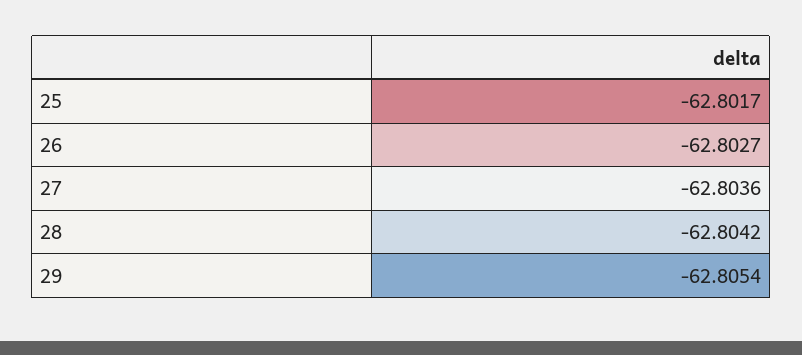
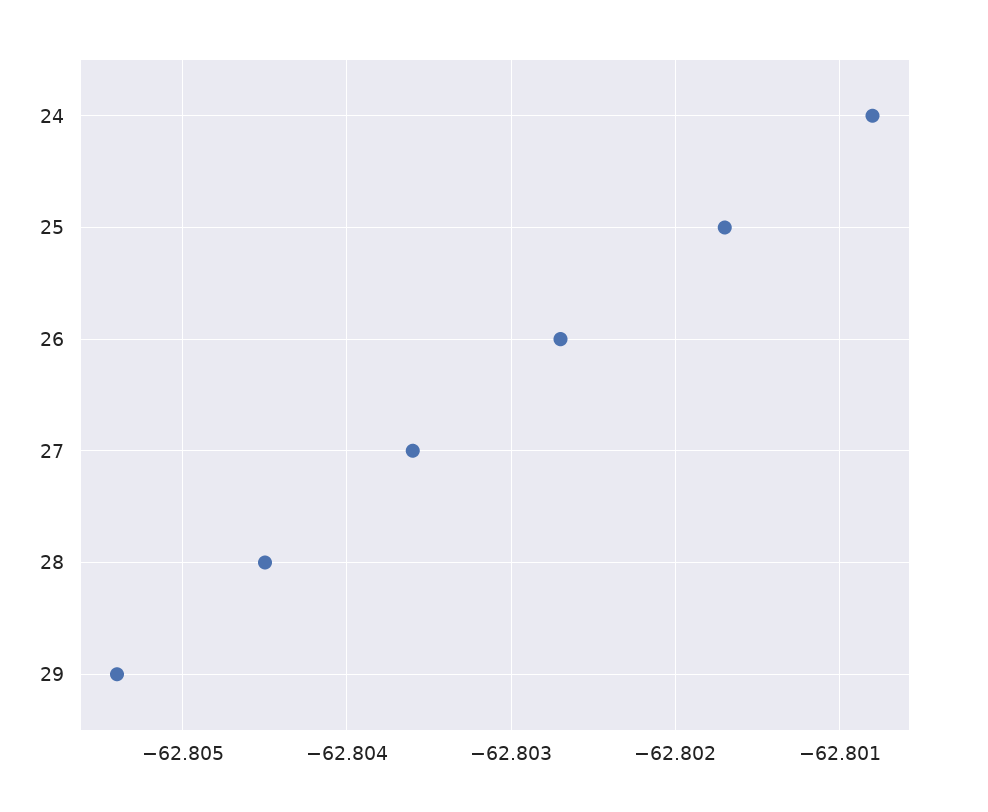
28: -62.8042 -> -62.8045
24: none -> -62.8008

